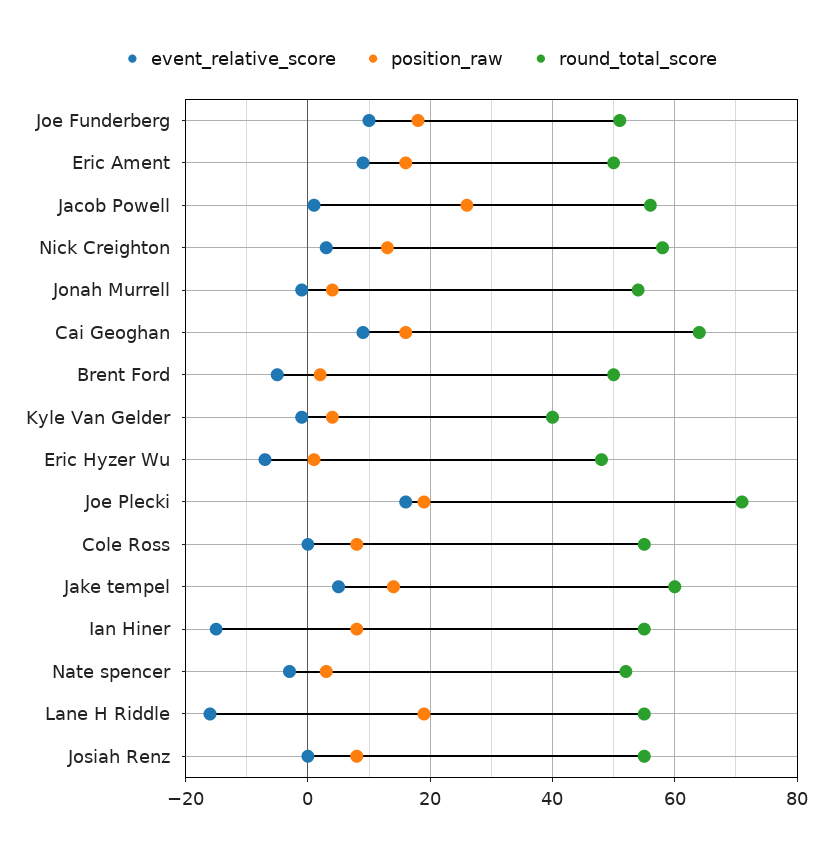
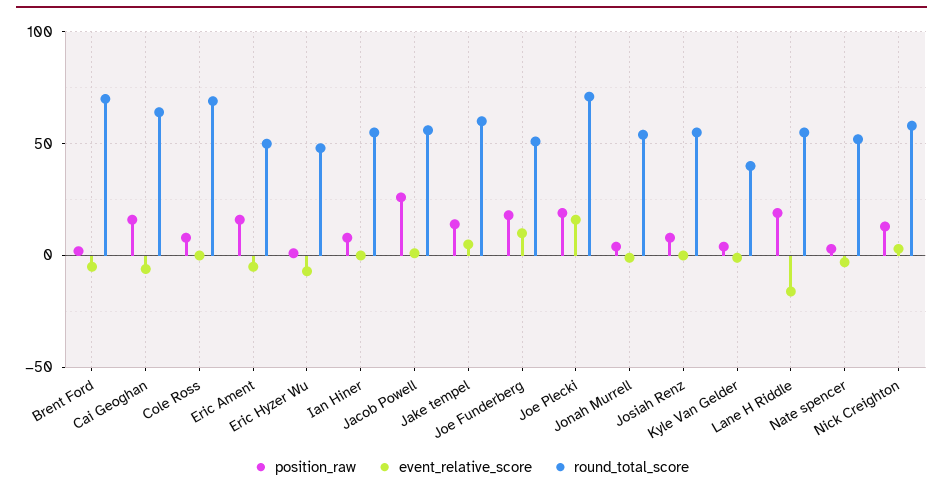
event_relative_score, Eric Ament: 10 -> -5
event_relative_score, Cai Geoghan: 10 -> -5
round_total_score, Brent Ford: 50 -> 70
round_total_score, Cole Ross: 55 -> 70
event_relative_score, Ian Hiner: -15 -> 0

